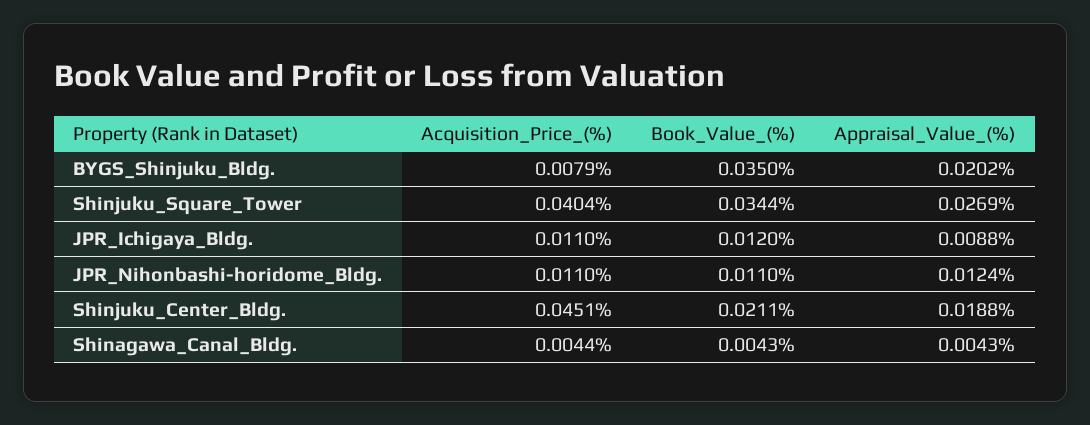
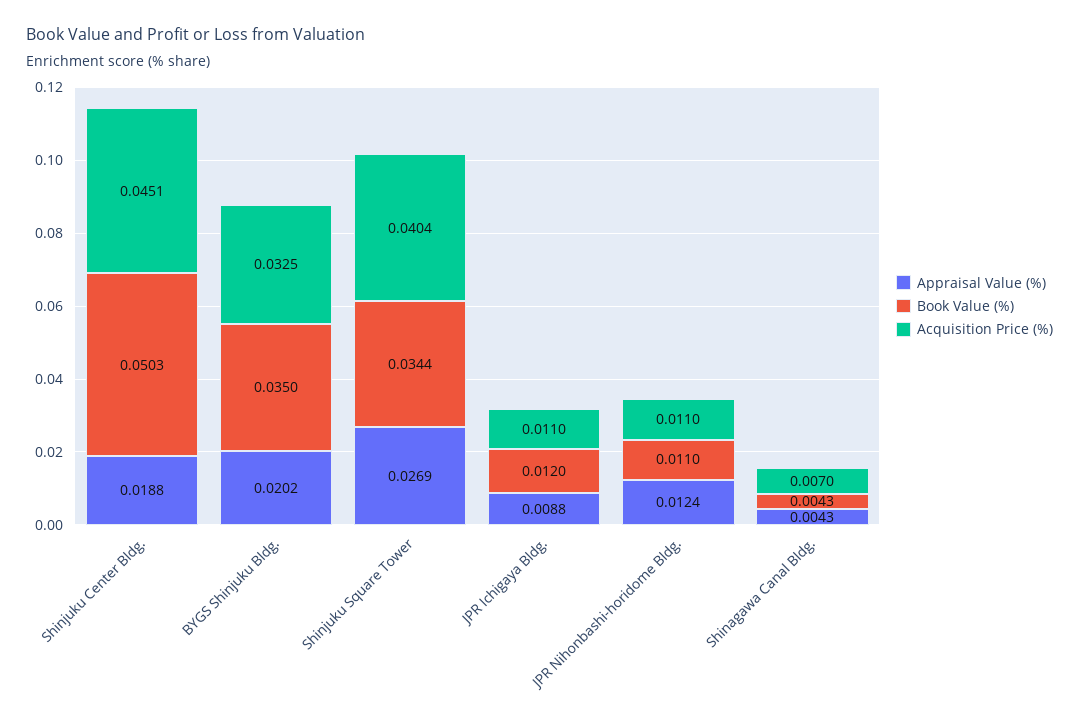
Acquisition_Price_(%), BYGS_Shinjuku_Bldg.: 0.0079 -> 0.0325
Book_Value_(%), Shinjuku_Center_Bldg.: 0.0211 -> 0.0503
Acquisition_Price_(%), Shinagawa_Canal_Bldg.: 0.0044 -> 0.007

